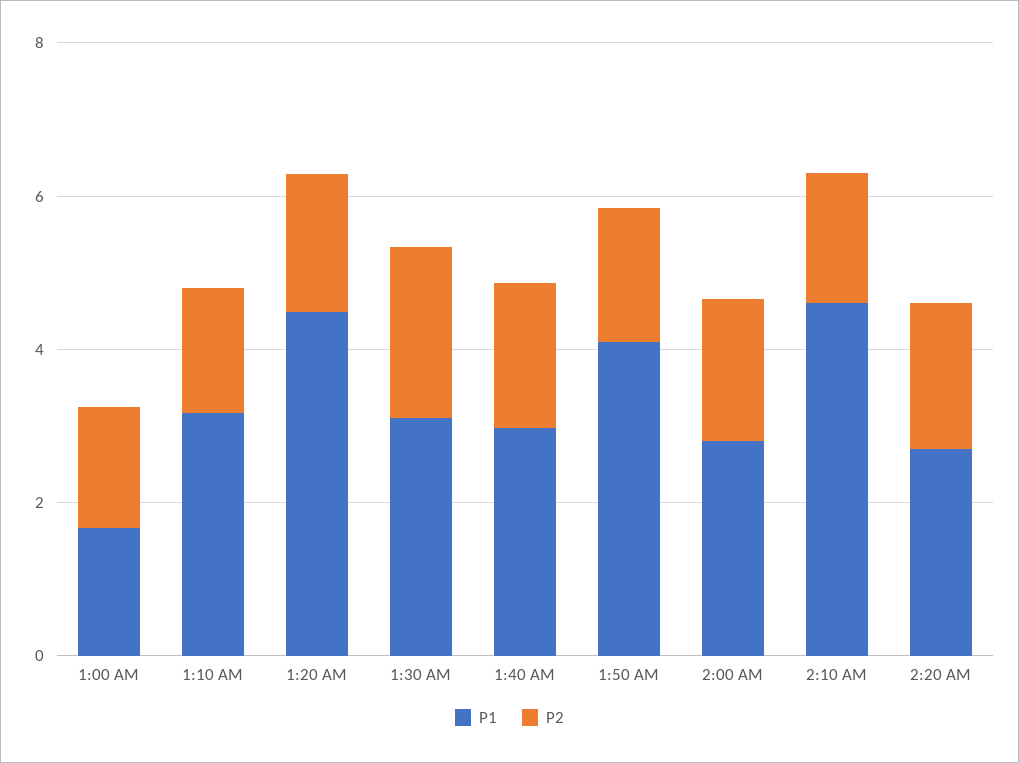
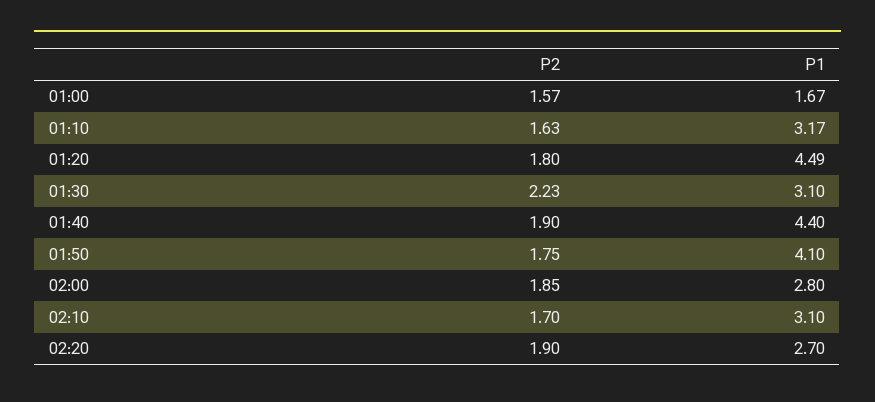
P1, 1:40 AM: 3 -> 4.4
P1, 2:10 AM: 4.5 -> 3.1

